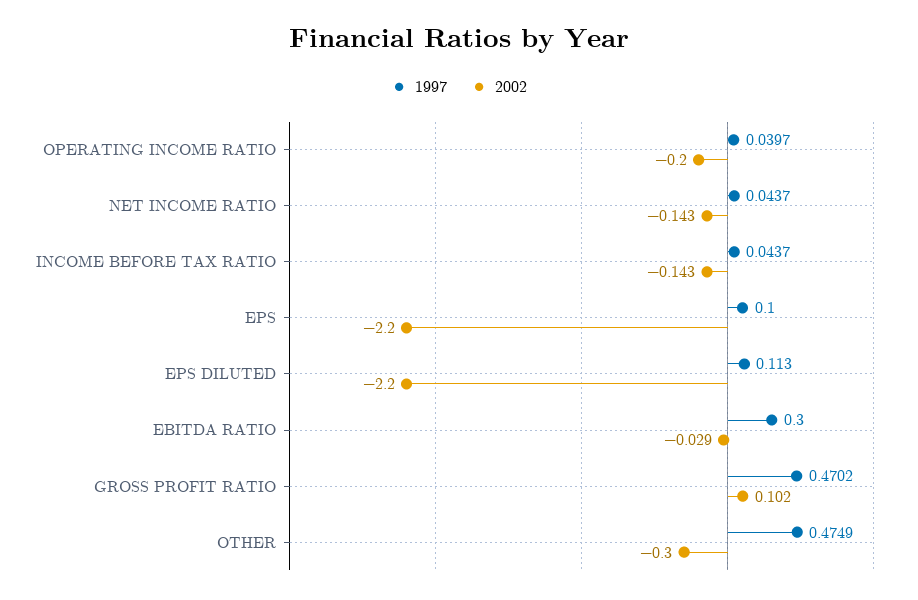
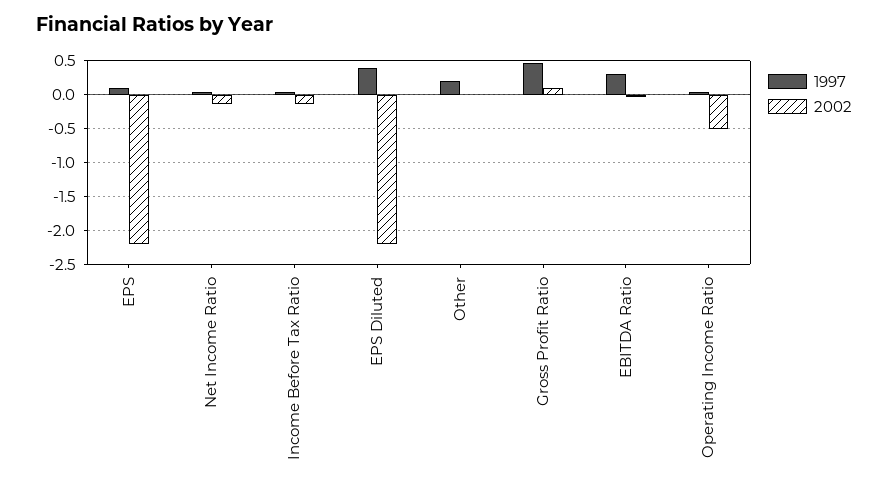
2002, OPERATING INCOME RATIO: -0.2 -> -0.5
1997, EPS DILUTED: 0.113 -> 0.4
1997, OTHER: 0.4749 -> 0.2
2002, OTHER: -0.3 -> 0

